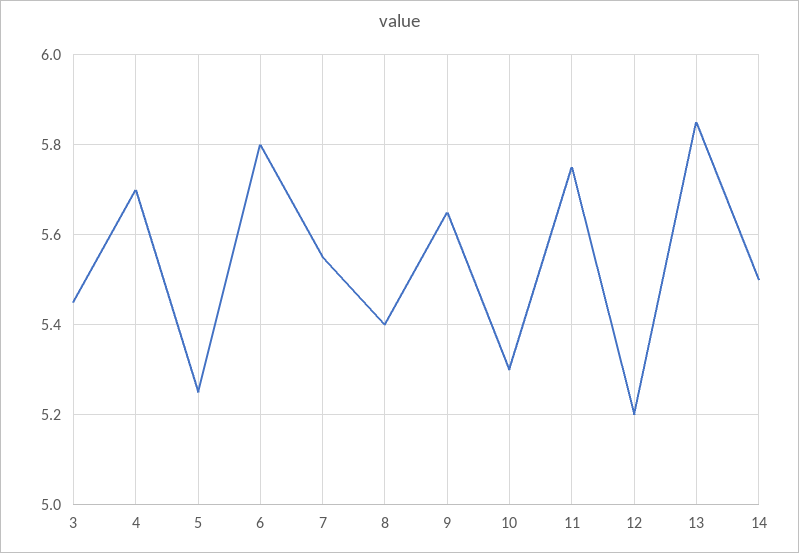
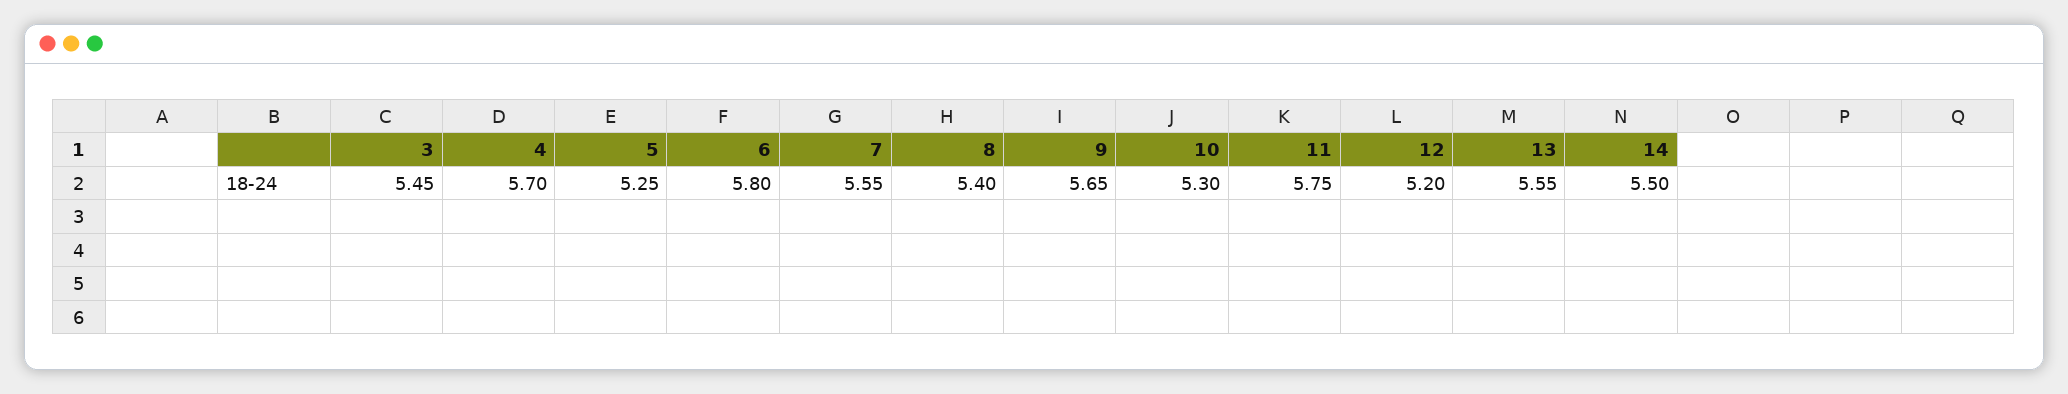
13: 5.85 -> 5.55

